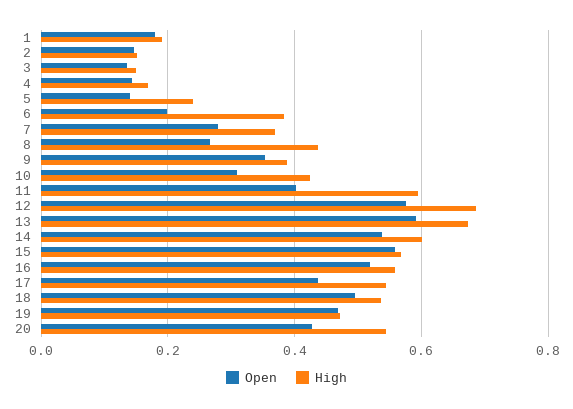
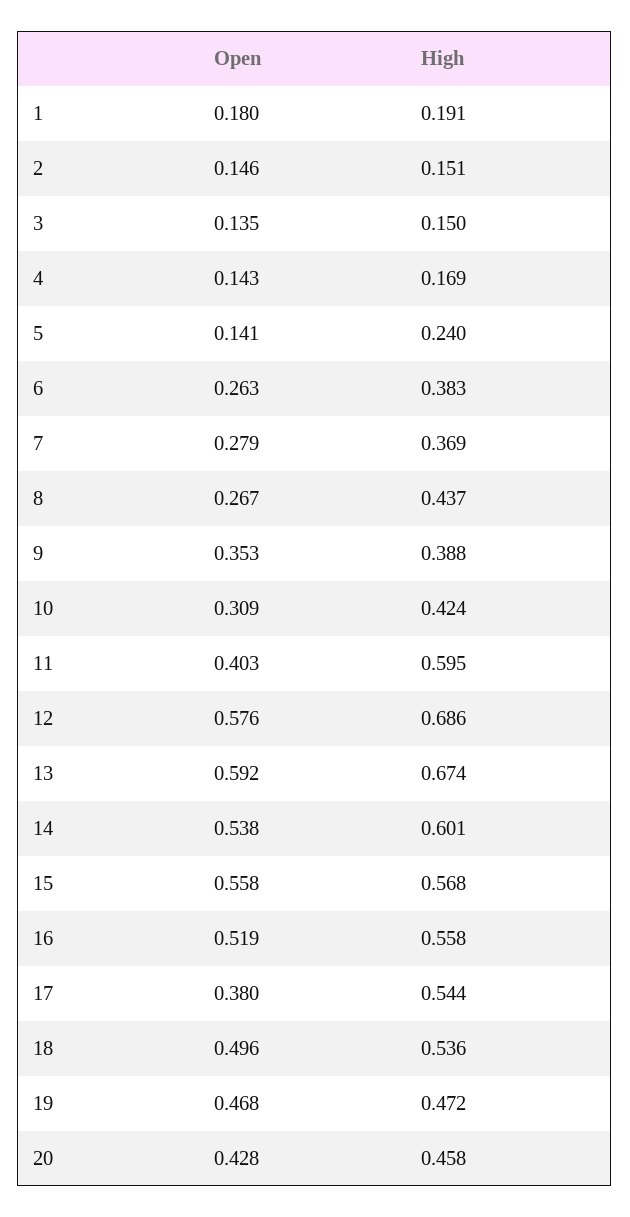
Open, 6: 0.2 -> 0.263
Open, 17: 0.44 -> 0.38
High, 20: 0.54 -> 0.458

